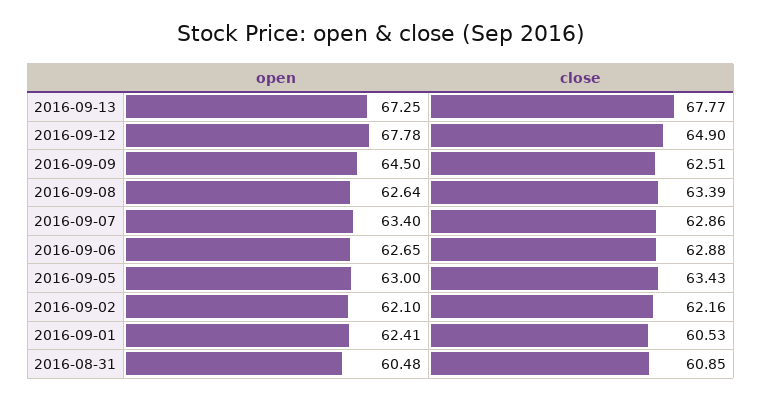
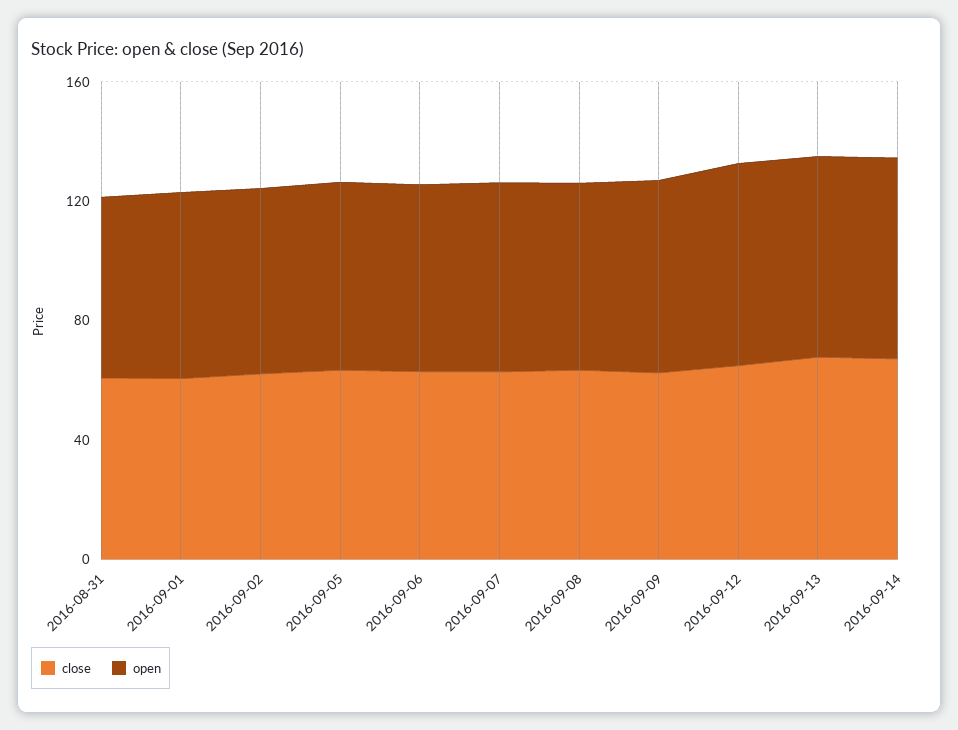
close, 2016-09-14: none -> 70
open, 2016-09-14: none -> 70

